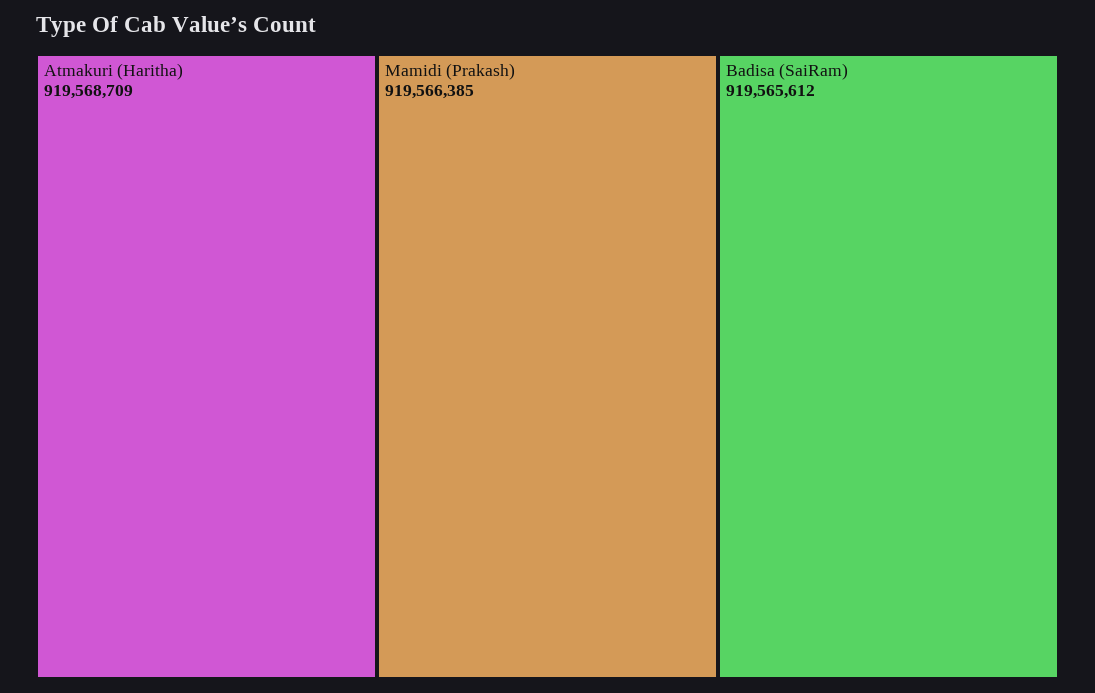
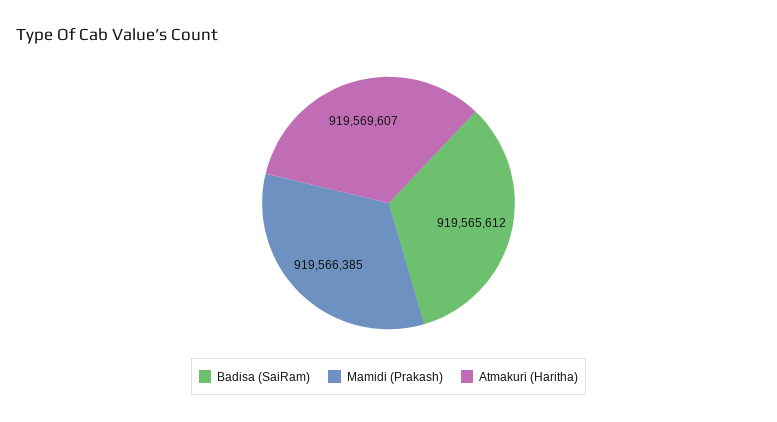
Atmakuri (Haritha): 919568709 -> 919569607

